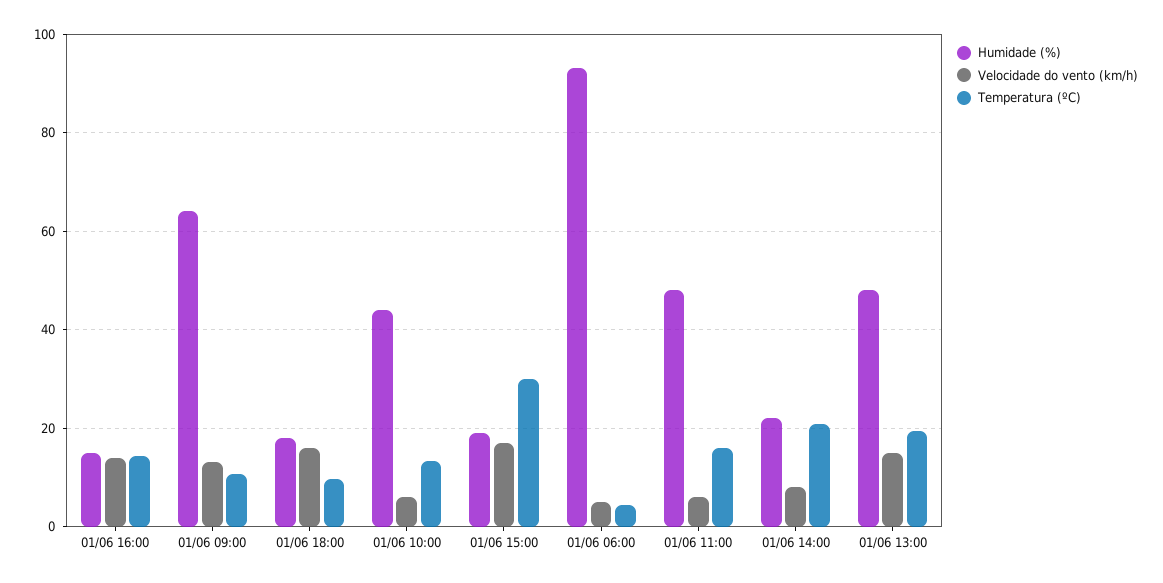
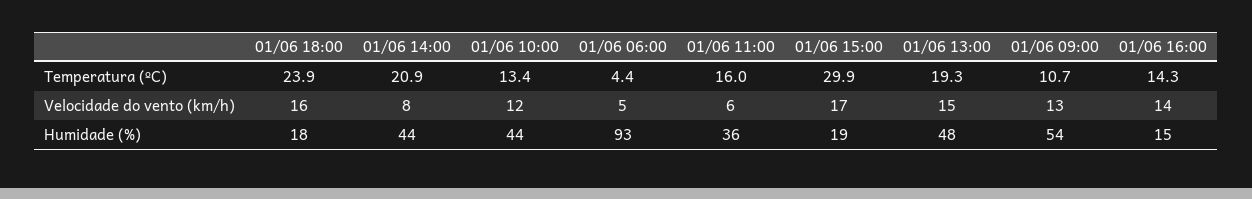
Humidade (%), 01/06 09:00: 64 -> 54
Temperatura (ºC), 01/06 18:00: 10 -> 23.9
Velocidade do vento (km/h), 01/06 10:00: 6 -> 12
Humidade (%), 01/06 11:00: 48 -> 36
Humidade (%), 01/06 14:00: 22 -> 44

